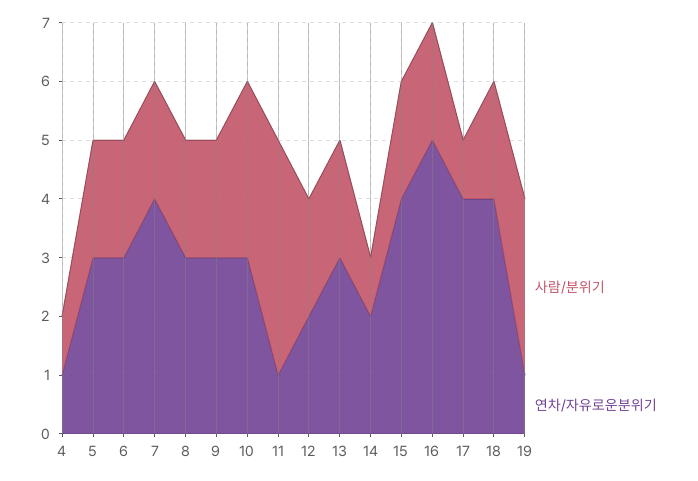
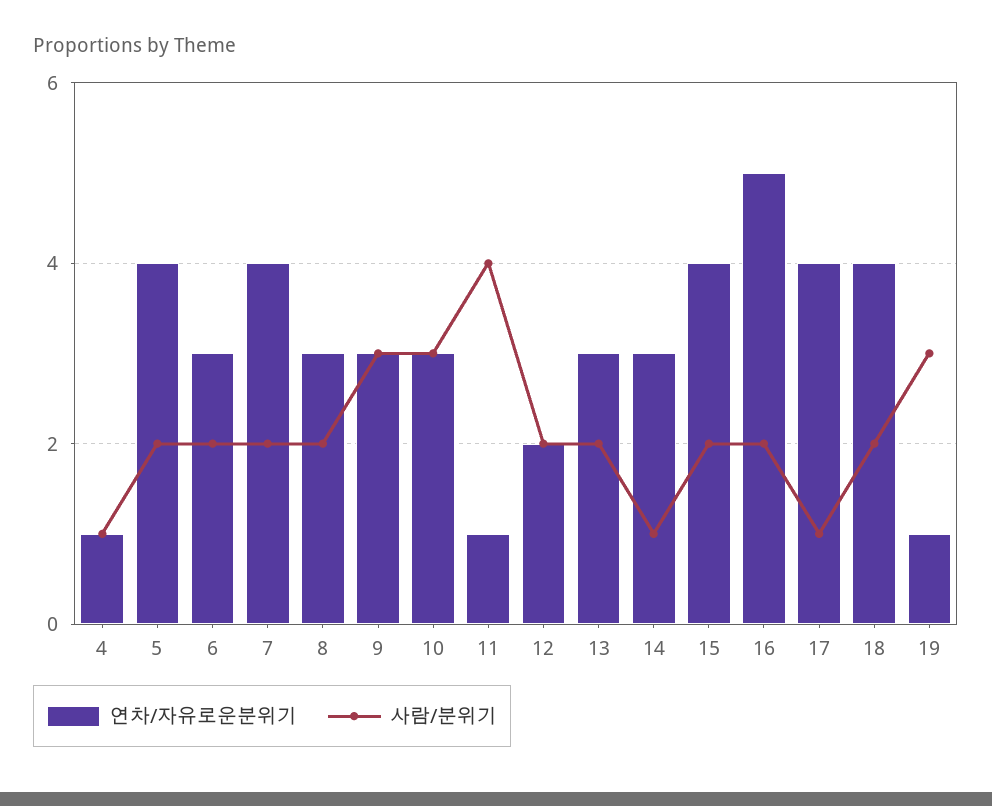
연차/자유로운분위기, 5: 3 -> 4
사람/분위기, 9: 2 -> 3
연차/자유로운분위기, 14: 2 -> 3

